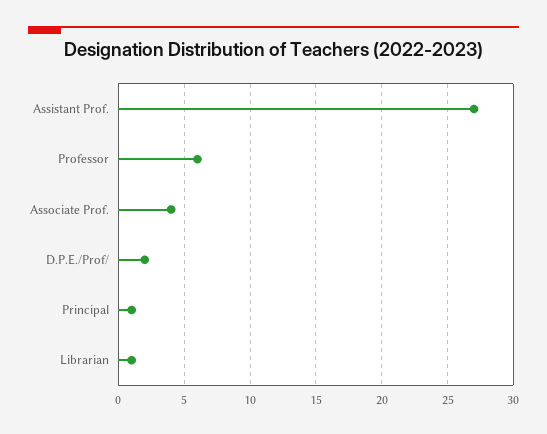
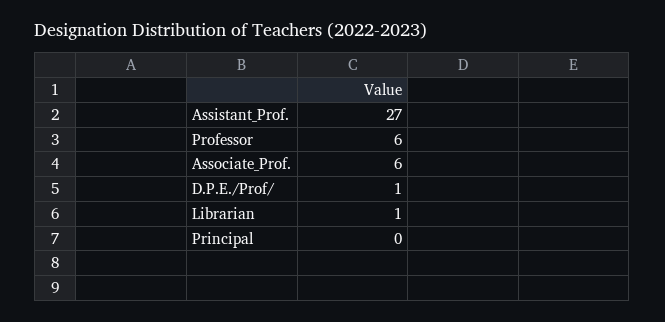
Associate Prof.: 4 -> 6
D.P.E./Prof/: 2 -> 1
Principal: 1 -> 0

